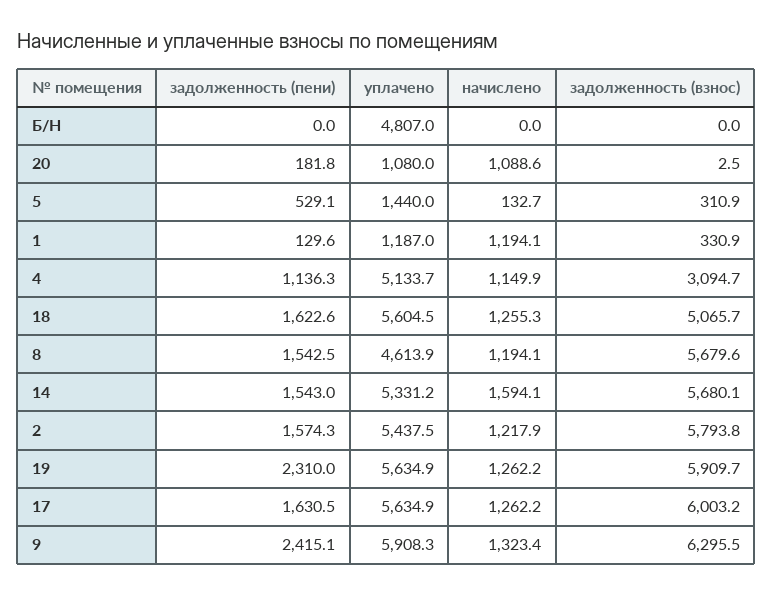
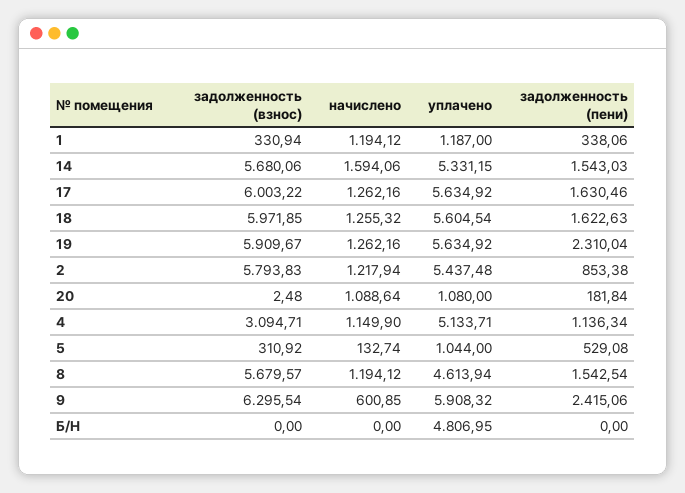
уплачено, 5: 1440 -> 1044
задолженность (пени), 1: 129.6 -> 338.06
задолженность (взнос), 18: 5065.7 -> 5971.85
задолженность (пени), 2: 1574.3 -> 853.38
начислено, 9: 1323.4 -> 600.85

